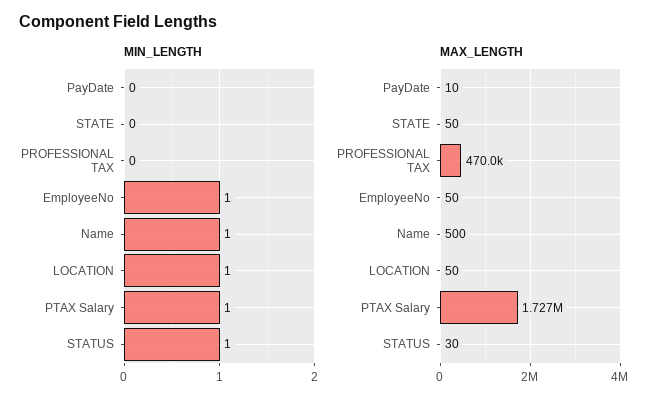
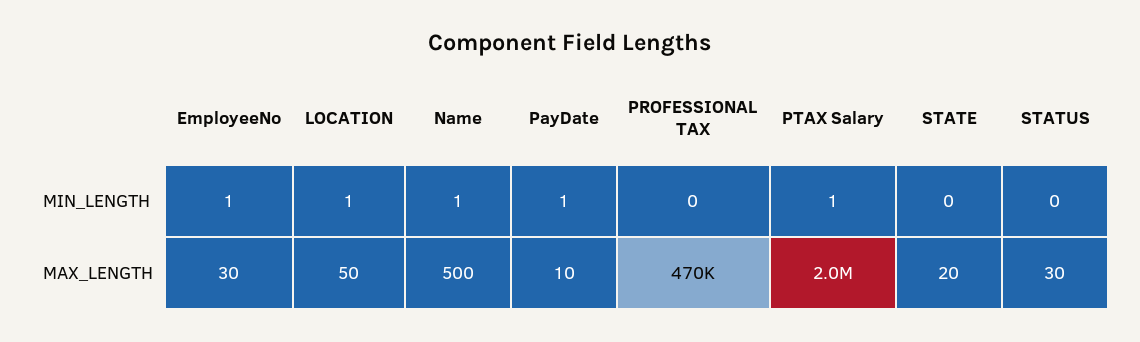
MIN_LENGTH, PayDate: 0 -> 1
MIN_LENGTH, STATUS: 1 -> 0
MAX_LENGTH, STATE: 50 -> 20
MAX_LENGTH, EmployeeNo: 50 -> 30
MAX_LENGTH, PTAX Salary: 1727000 -> 2000000

